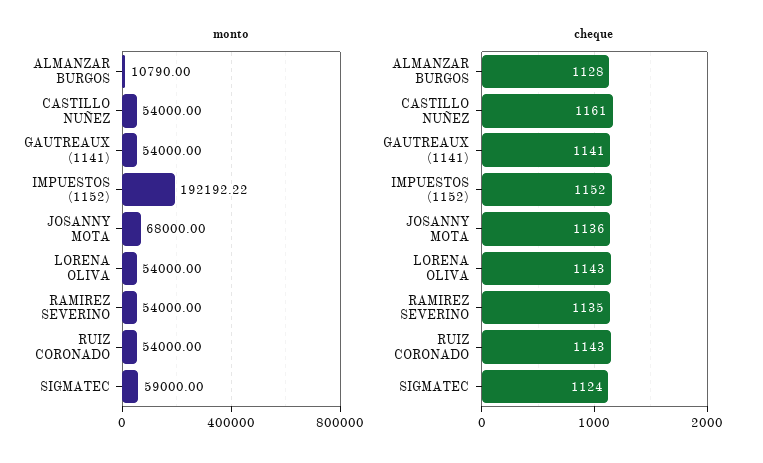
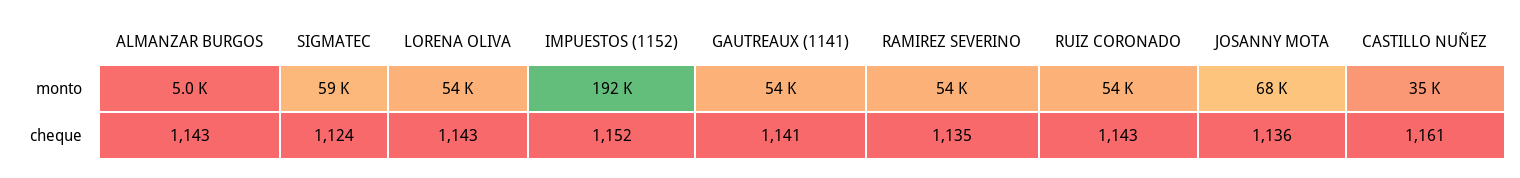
monto, ALMANZAR BURGOS: 10790 -> 5000
monto, CASTILLO NUÑEZ: 54000 -> 35000
cheque, ALMANZAR BURGOS: 1128 -> 1143

